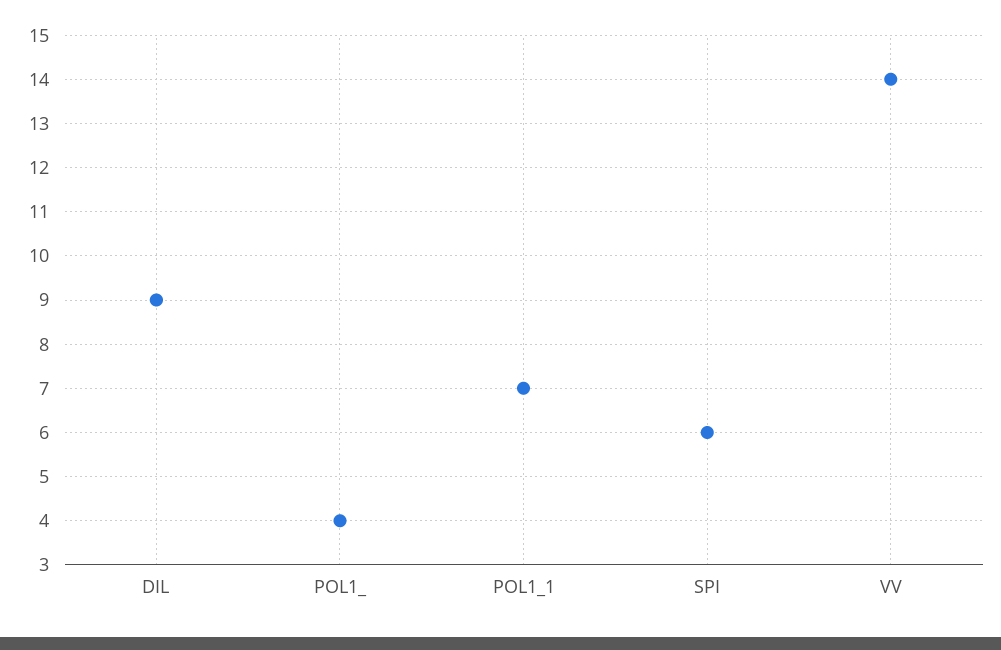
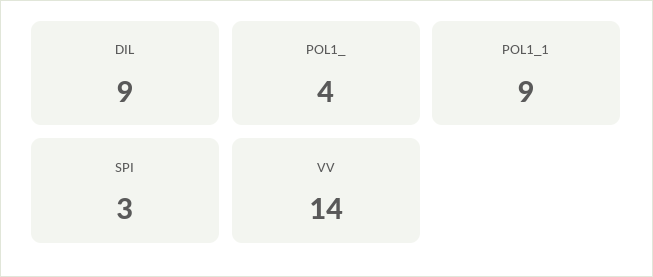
POL1_1: 7 -> 9
SPI: 6 -> 3

